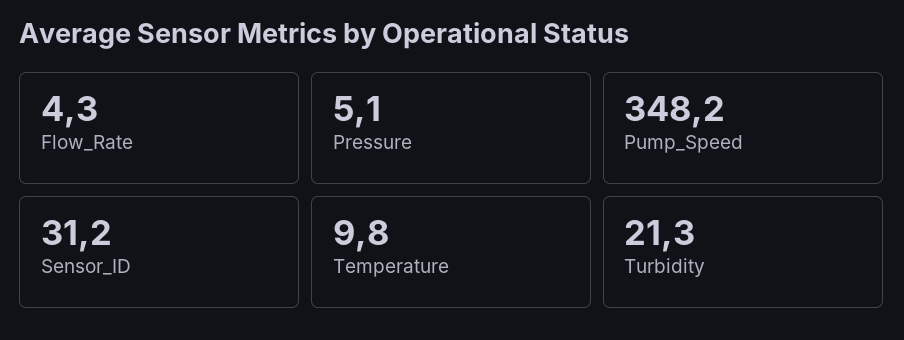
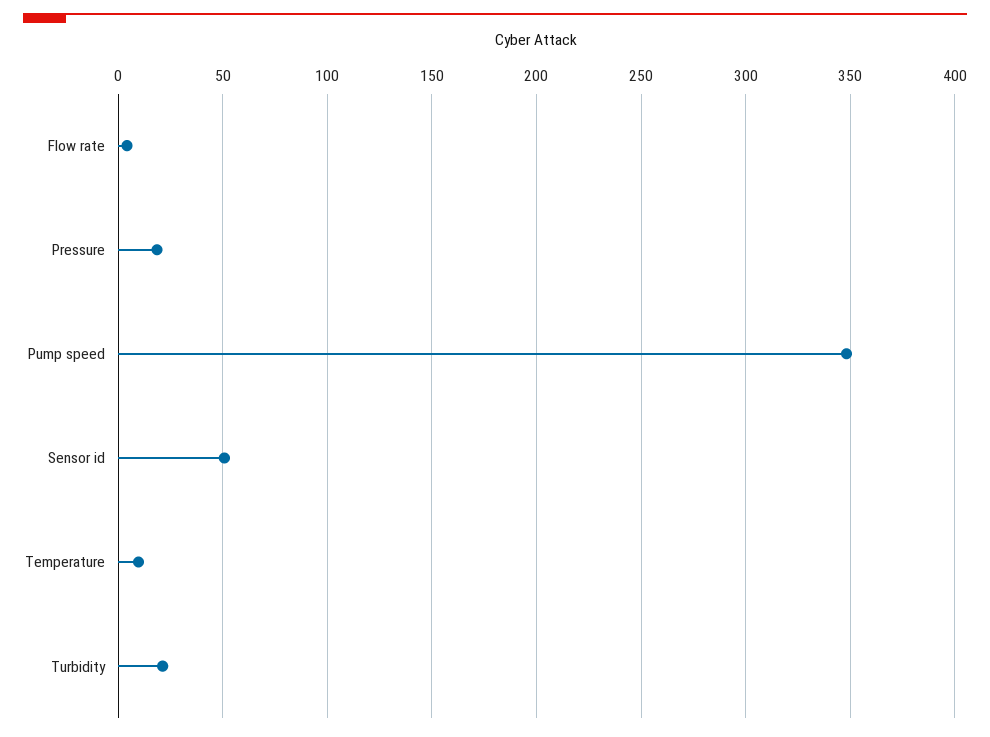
Pressure: 5.1 -> 20
Sensor_ID: 31.2 -> 50

